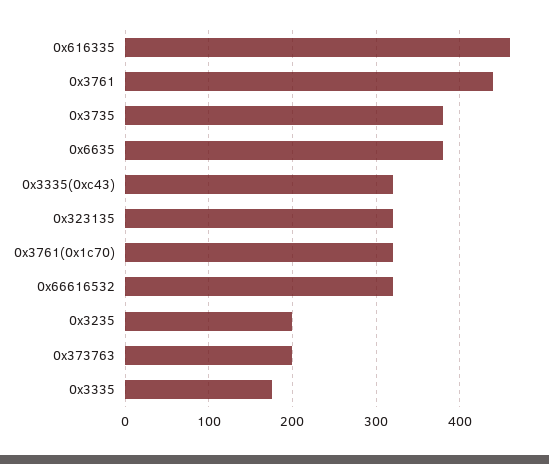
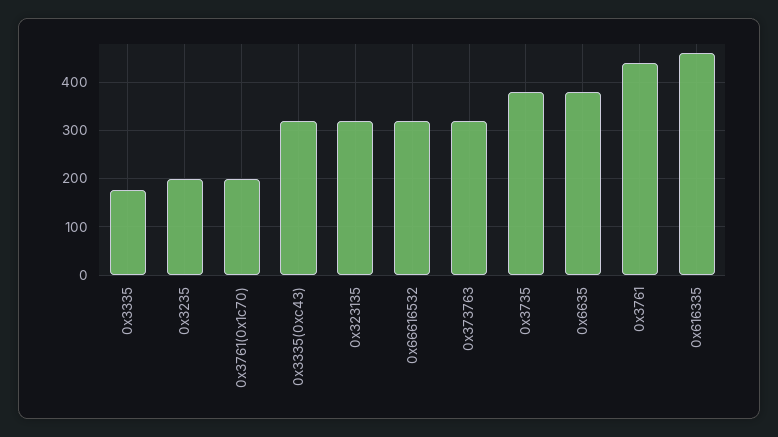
0x3761(0x1c70): 320 -> 200
0x373763: 200 -> 320

